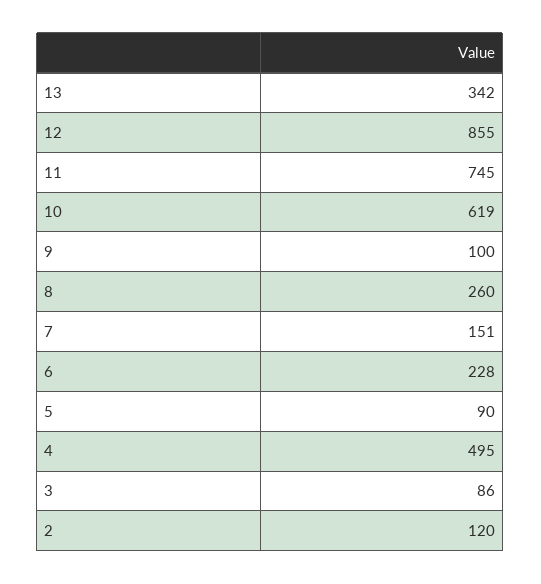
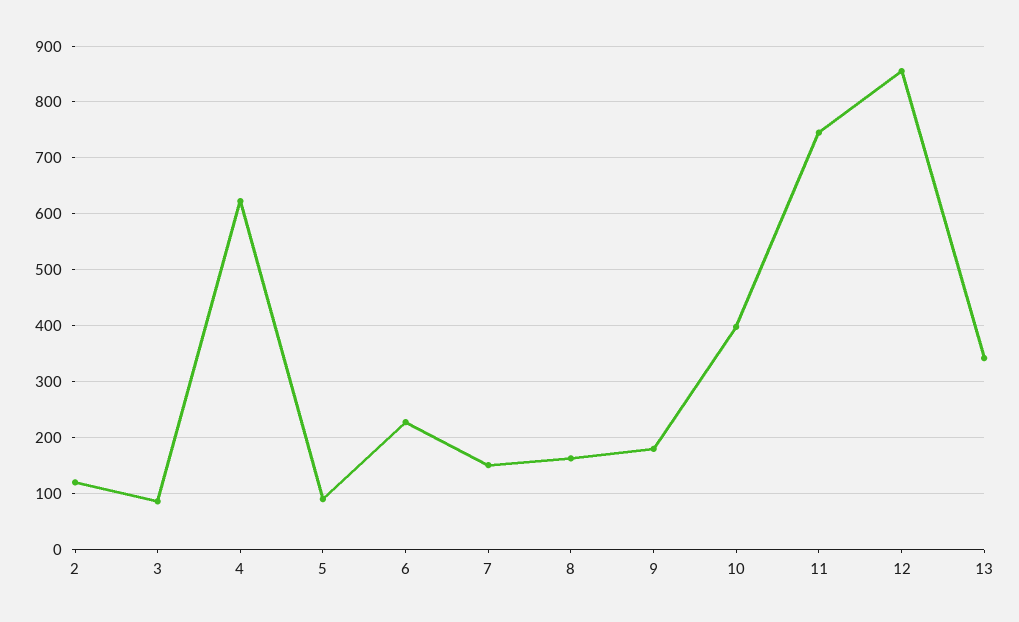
10: 619 -> 400
9: 100 -> 180
8: 260 -> 160
4: 495 -> 620

